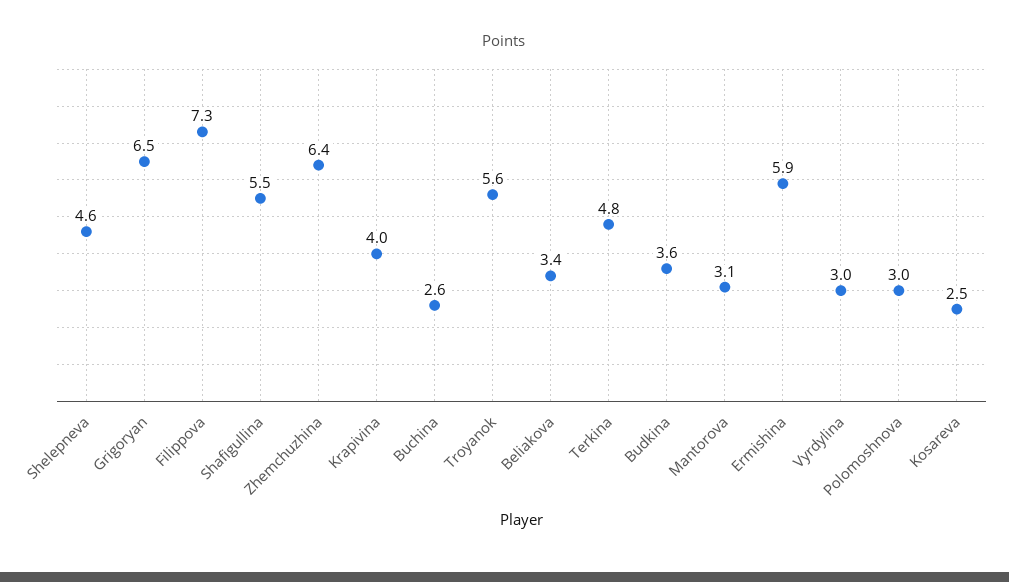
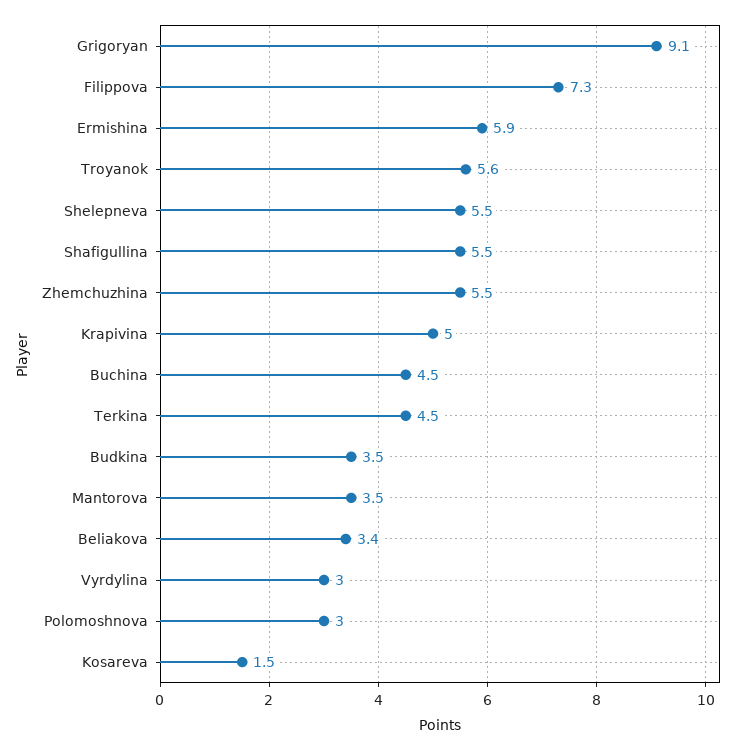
Shelepneva: 4.6 -> 5.5
Grigoryan: 6.5 -> 9.1
Zhemchuzhina: 6.4 -> 5.5
Krapivina: 4 -> 5
Buchina: 2.6 -> 4.5
Terkina: 4.8 -> 4.5
Budkina: 3.6 -> 3.5
Mantorova: 3.1 -> 3.5
Kosareva: 2.5 -> 1.5

